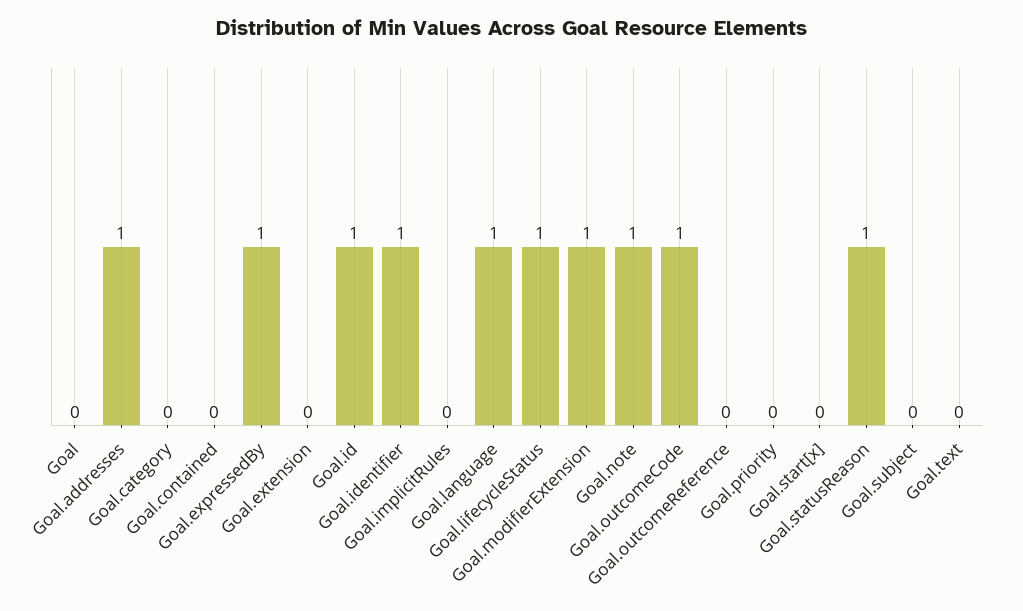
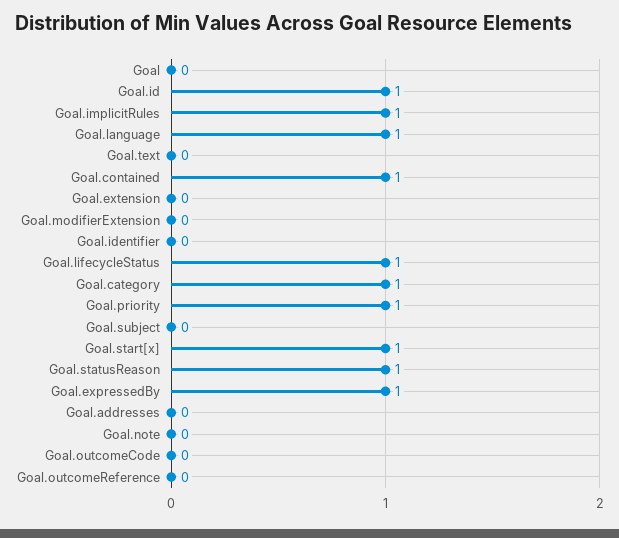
Goal.addresses: 1 -> 0
Goal.category: 0 -> 1
Goal.contained: 0 -> 1
Goal.identifier: 1 -> 0
Goal.implicitRules: 0 -> 1
Goal.modifierExtension: 1 -> 0
Goal.note: 1 -> 0
Goal.outcomeCode: 1 -> 0
Goal.priority: 0 -> 1
Goal.start[x]: 0 -> 1

